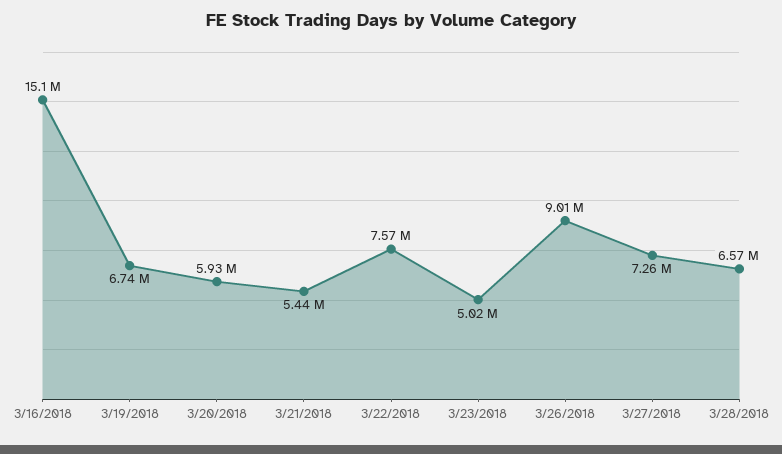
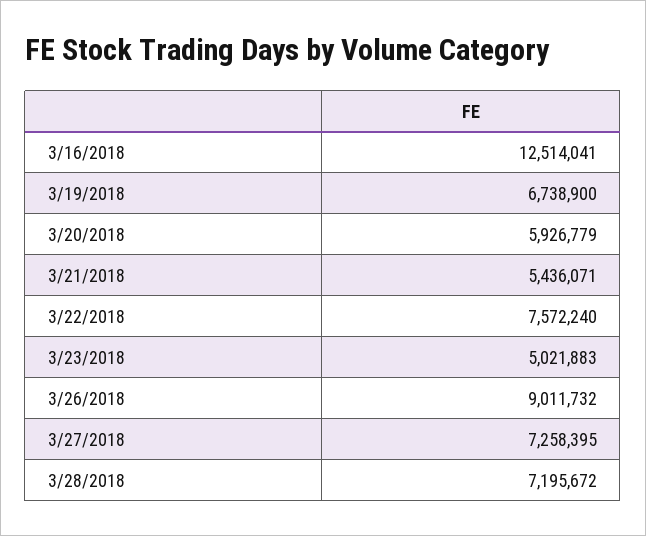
3/16/2018: 15100000 -> 12514041
3/28/2018: 6570000 -> 7195672

